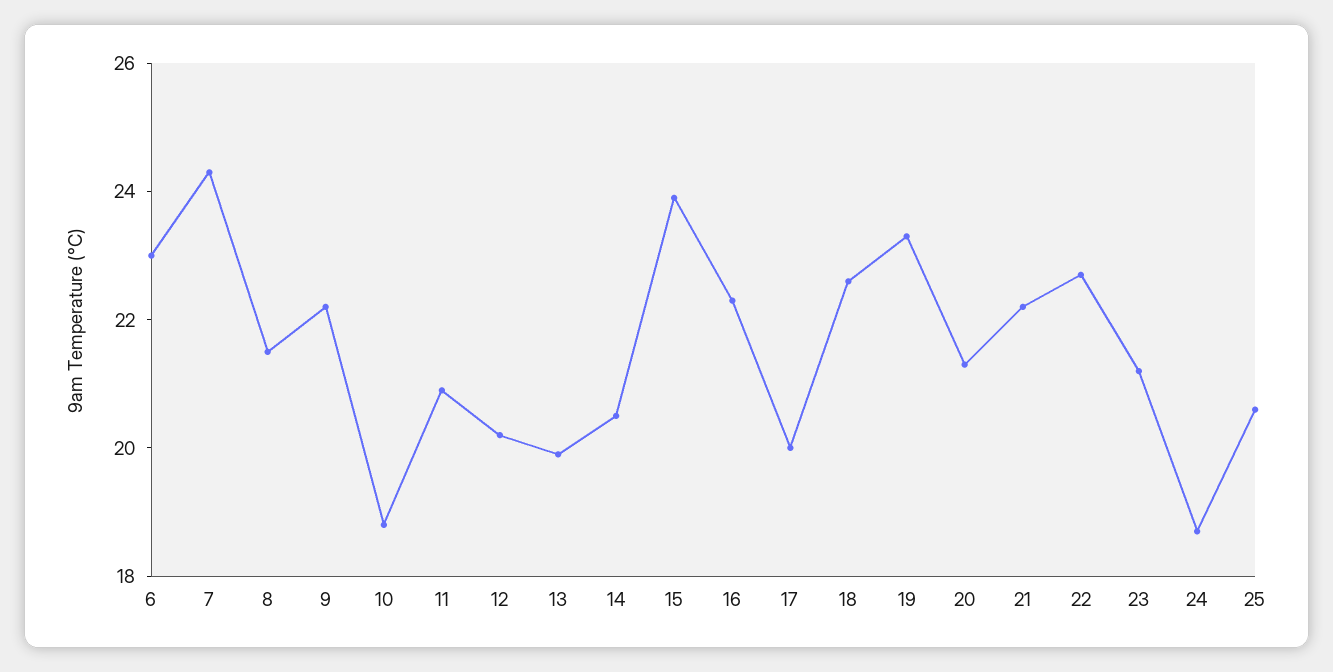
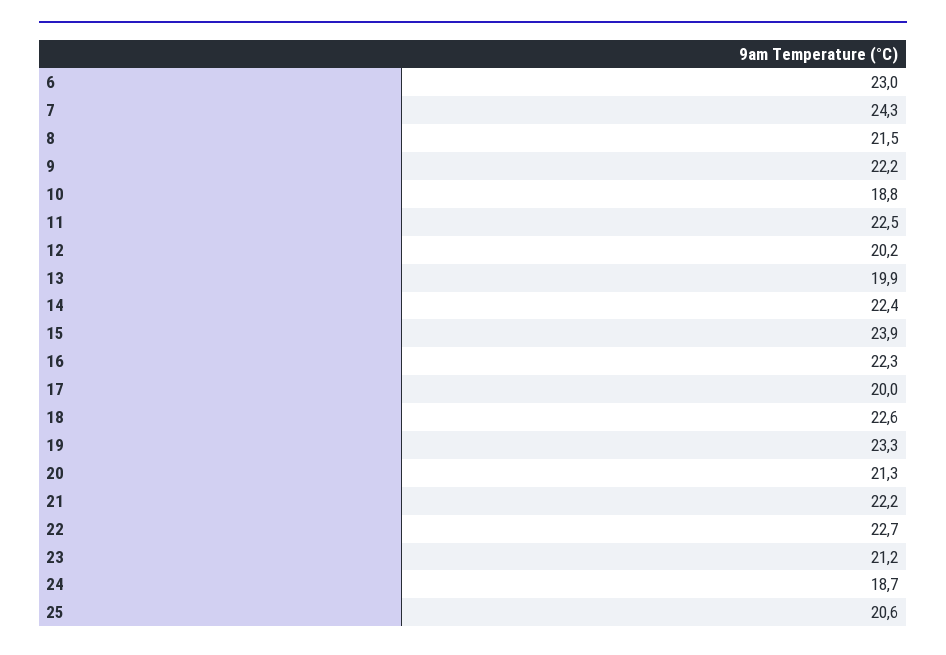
11: 21 -> 22.5
14: 20.5 -> 22.4

